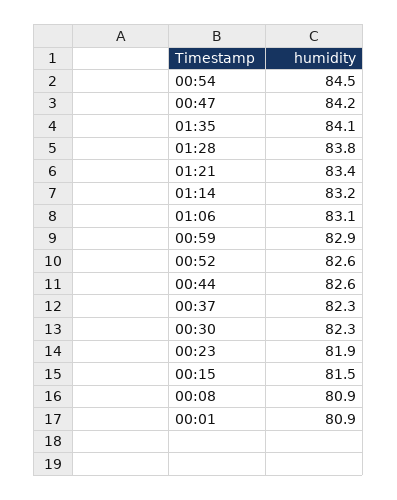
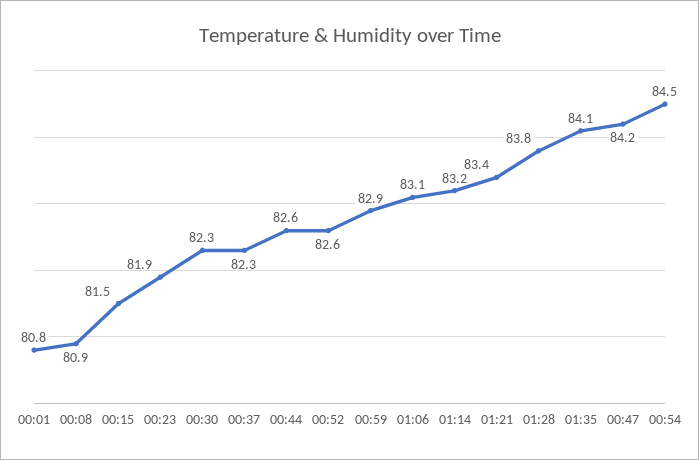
00:01: 80.9 -> 80.8

